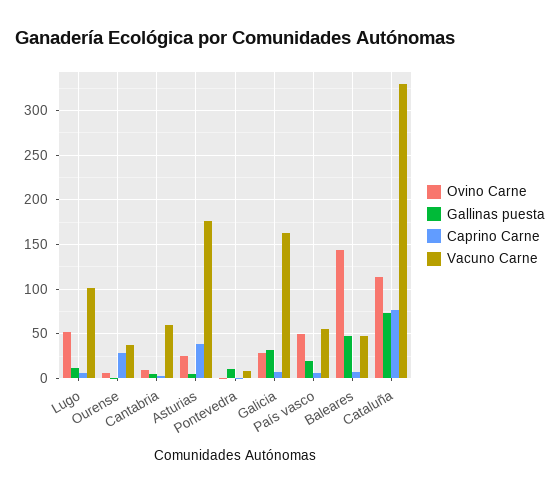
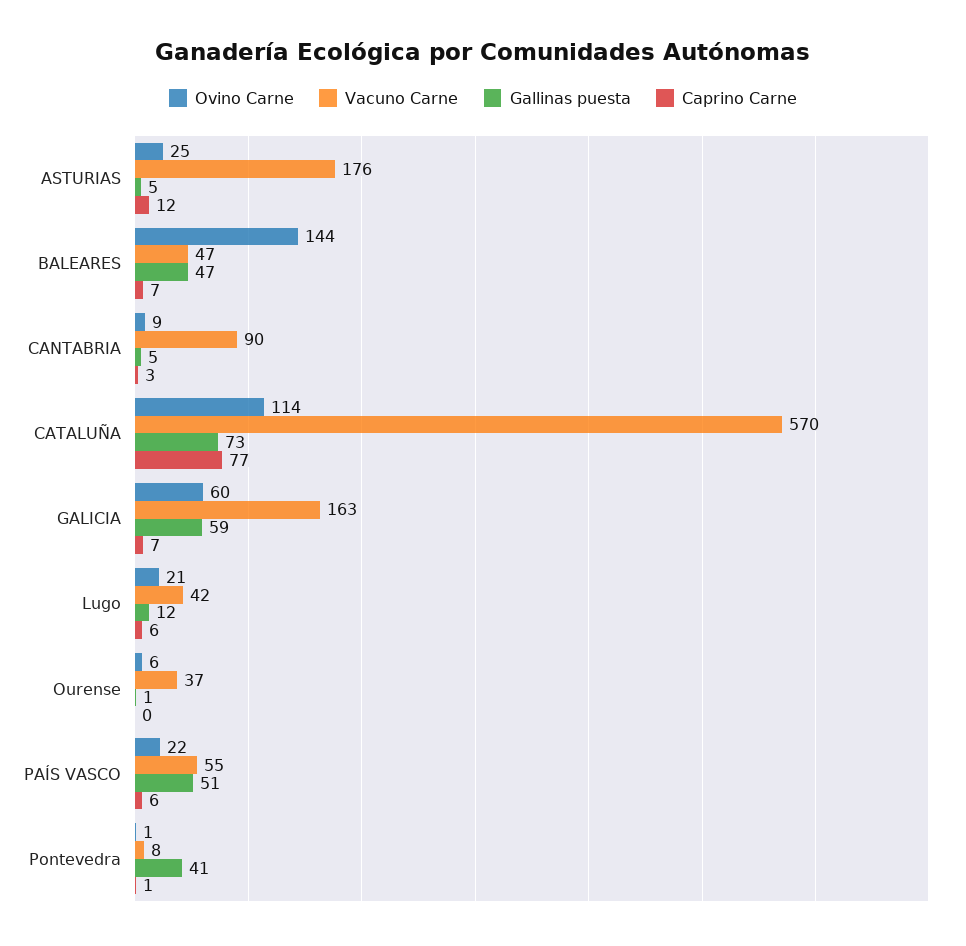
Ovino Carne, Lugo: 50 -> 21
Vacuno Carne, Lugo: 100 -> 42
Caprino Carne, Ourense: 30 -> 0
Vacuno Carne, Cantabria: 60 -> 90
Caprino Carne, Asturias: 40 -> 12
Gallinas puesta, Pontevedra: 10 -> 41
Ovino Carne, Galicia: 30 -> 60
Gallinas puesta, Galicia: 30 -> 59
Ovino Carne, País vasco: 50 -> 22
Gallinas puesta, País vasco: 20 -> 51
Vacuno Carne, Cataluña: 330 -> 570

